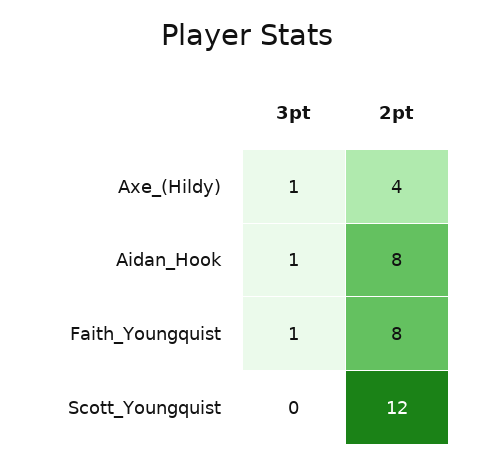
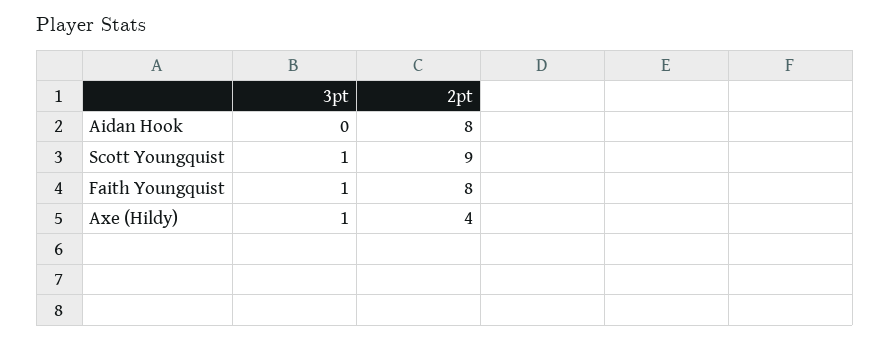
3pt, Aidan_Hook: 1 -> 0
3pt, Scott_Youngquist: 0 -> 1
2pt, Scott_Youngquist: 12 -> 9

